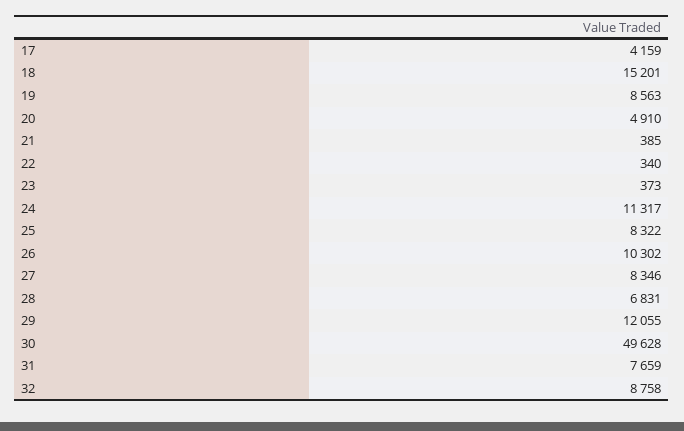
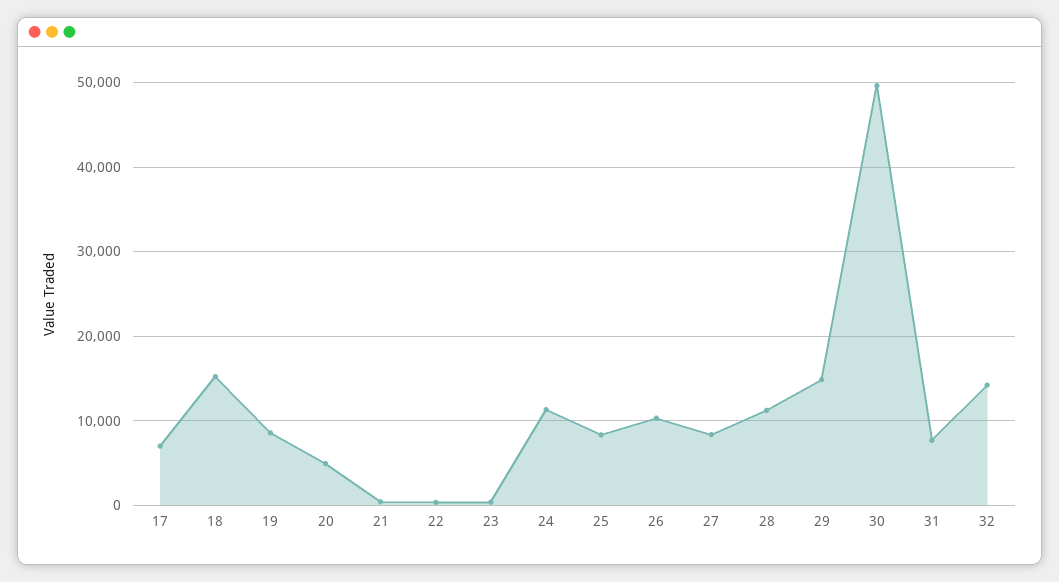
17: 4159 -> 7000
28: 6831 -> 11000
29: 12055 -> 15000
32: 8758 -> 14000

